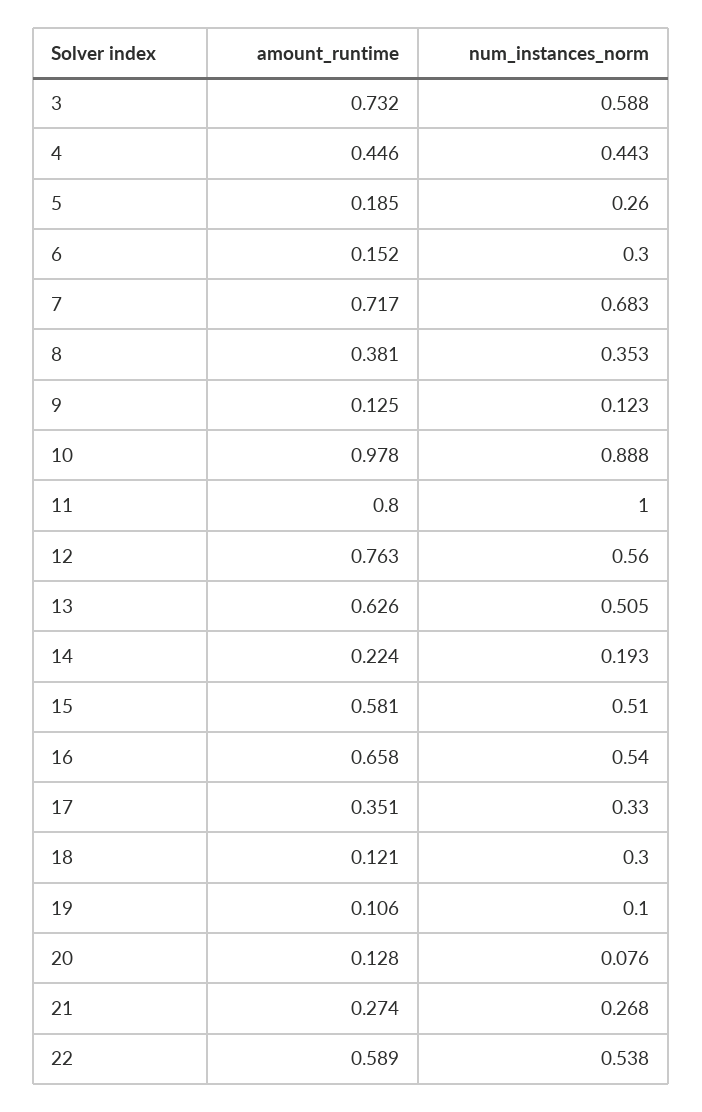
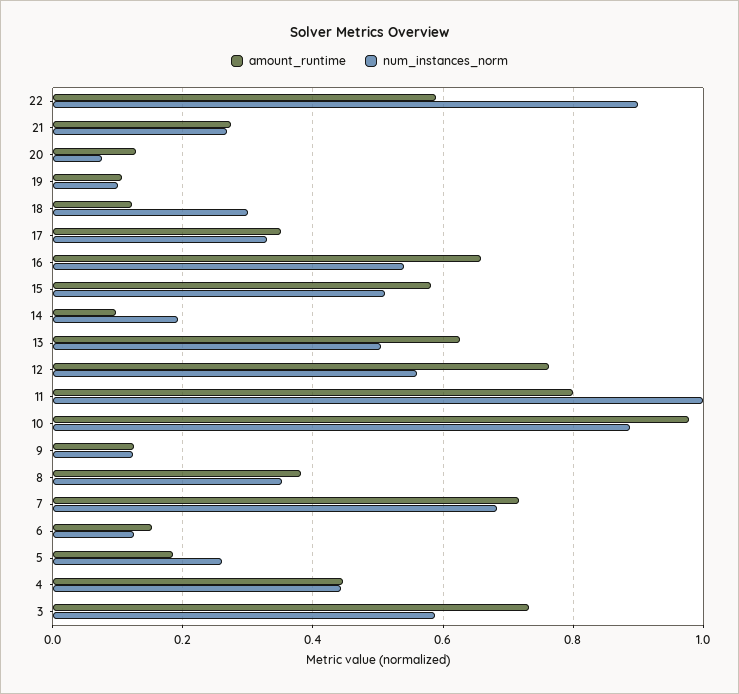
num_instances_norm, 6: 0.3 -> 0.12
amount_runtime, 14: 0.224 -> 0.1
num_instances_norm, 22: 0.538 -> 0.9

